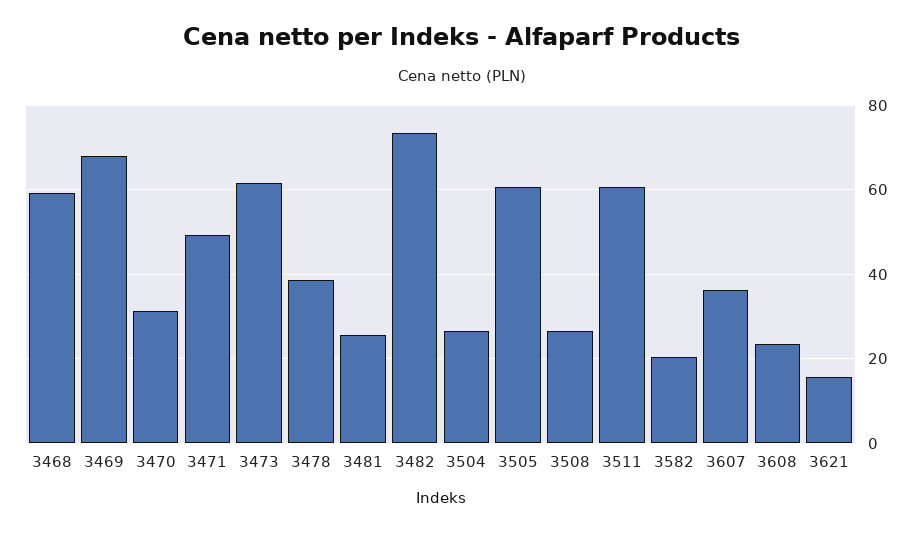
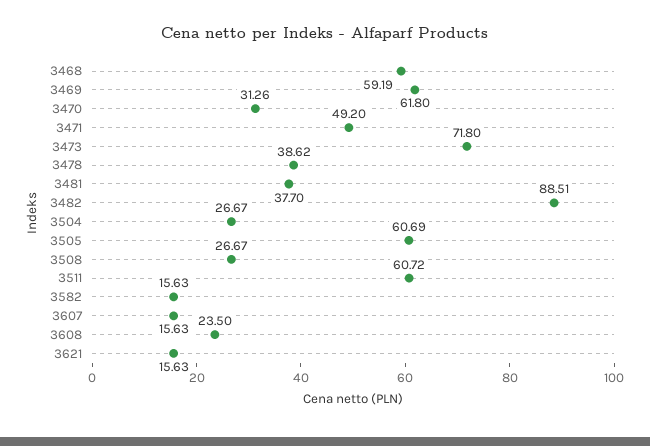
3469: 68 -> 61.8
3473: 62 -> 71.8
3481: 26 -> 37.7
3482: 74 -> 88.51
3582: 20 -> 15.63
3607: 36 -> 15.63

